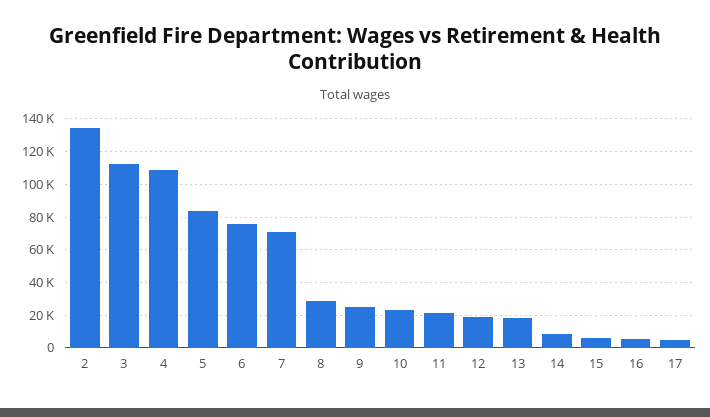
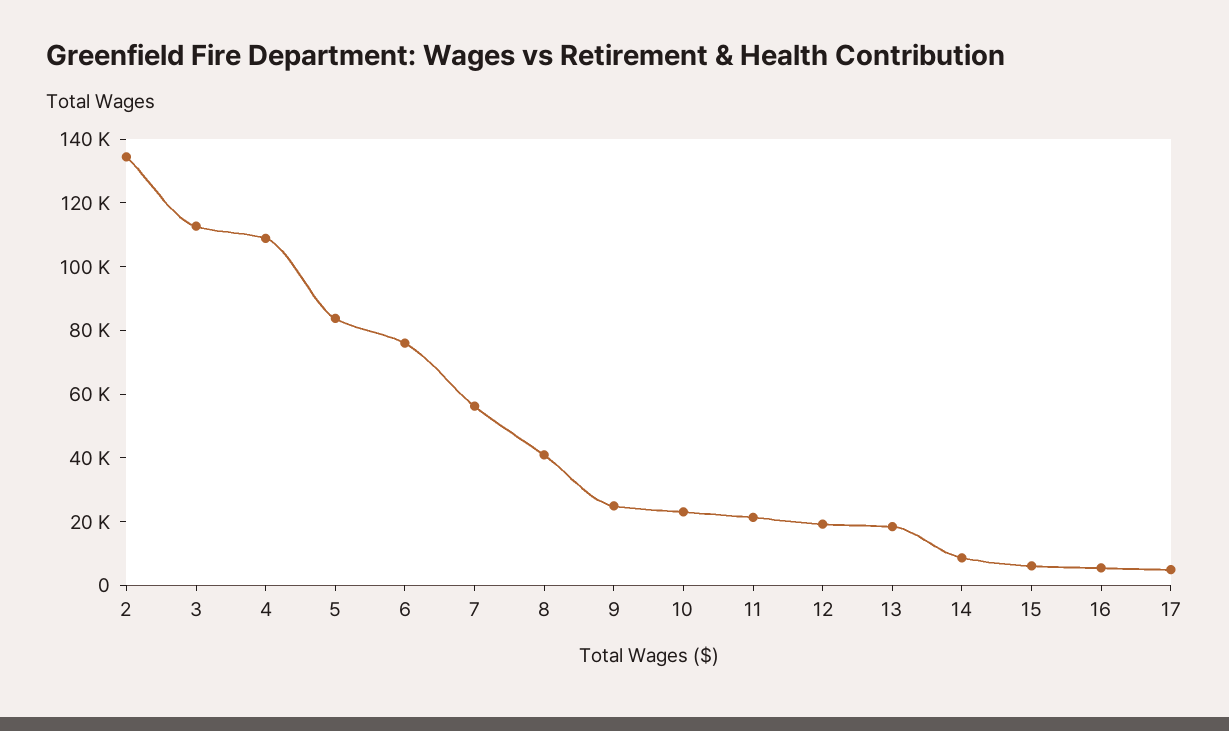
7: 70000 -> 55000
8: 30000 -> 40000

